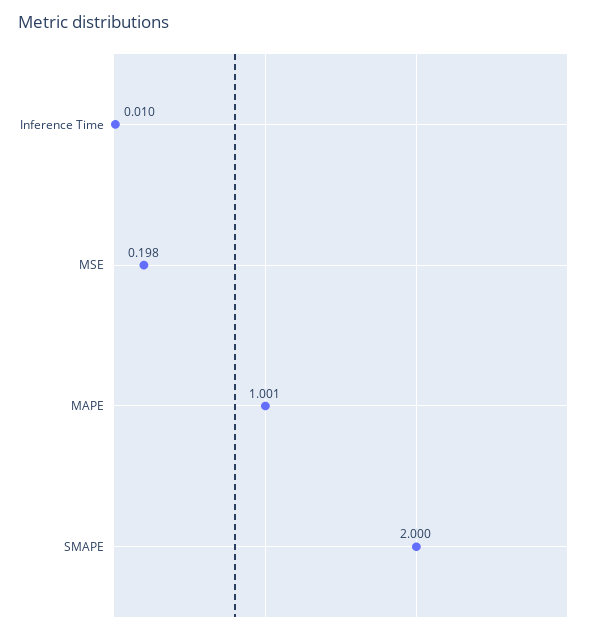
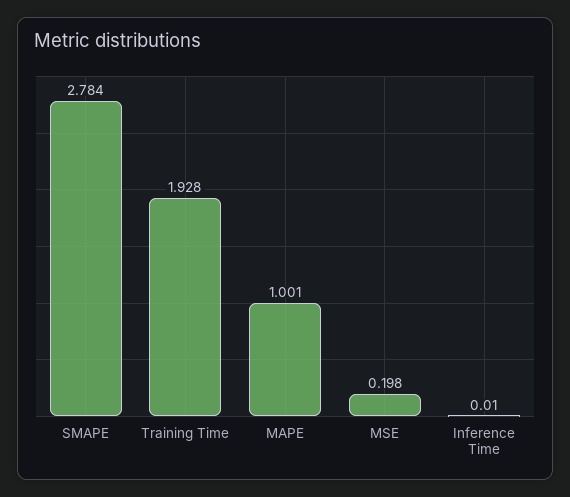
SMAPE: 2 -> 2.784
Training Time: none -> 1.928

